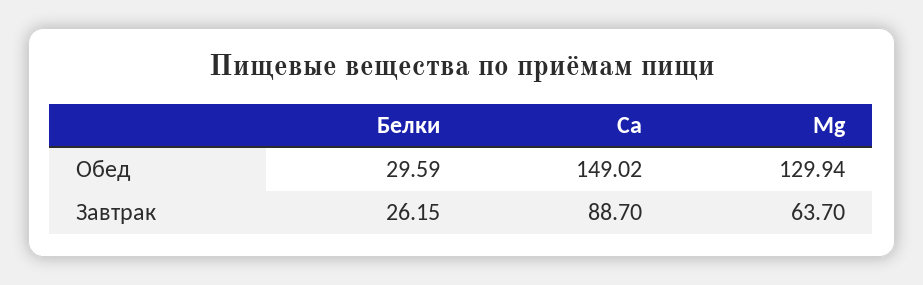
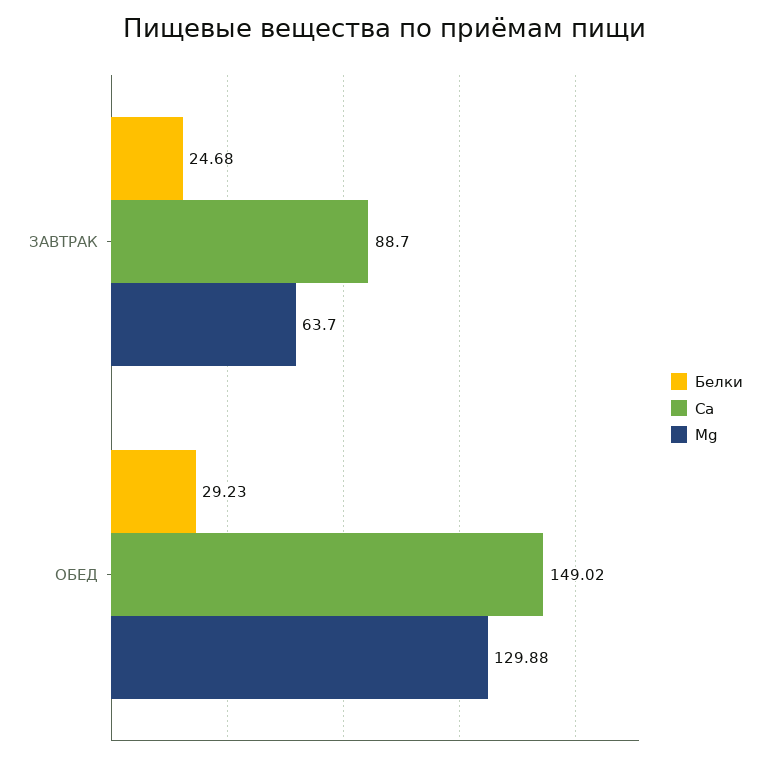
Белки, Обед: 29.59 -> 29.23
Mg, Обед: 129.94 -> 129.88
Белки, Завтрак: 26.15 -> 24.68

